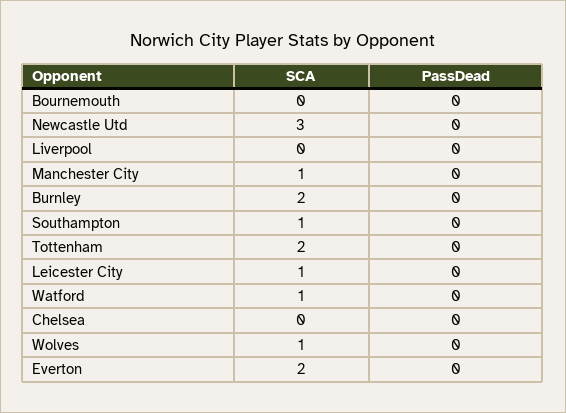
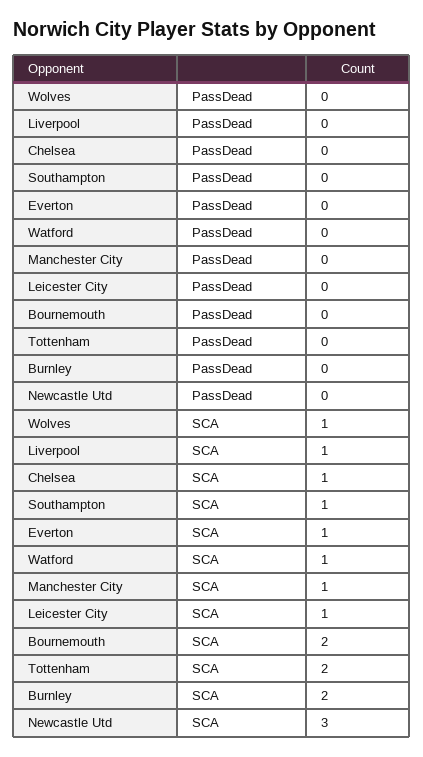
SCA, Bournemouth: 0 -> 2
SCA, Liverpool: 0 -> 1
SCA, Chelsea: 0 -> 1
SCA, Everton: 2 -> 1

